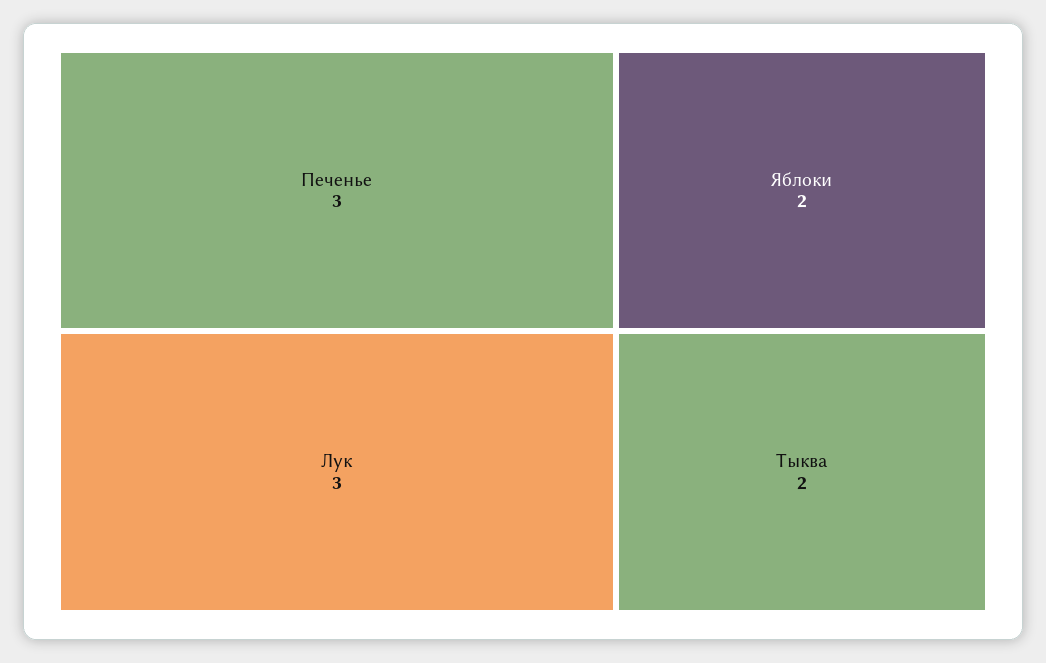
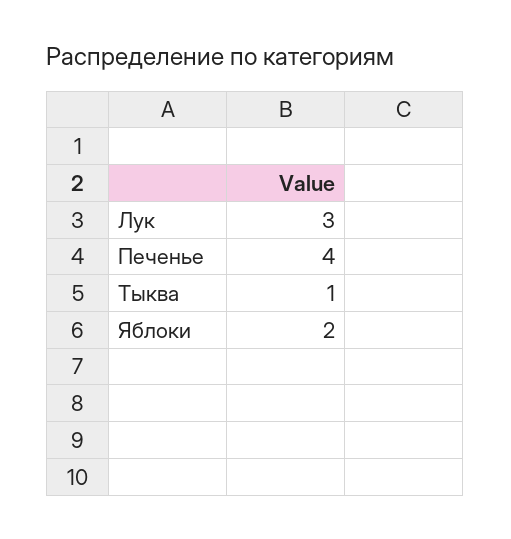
Печенье: 3 -> 4
Тыква: 2 -> 1

